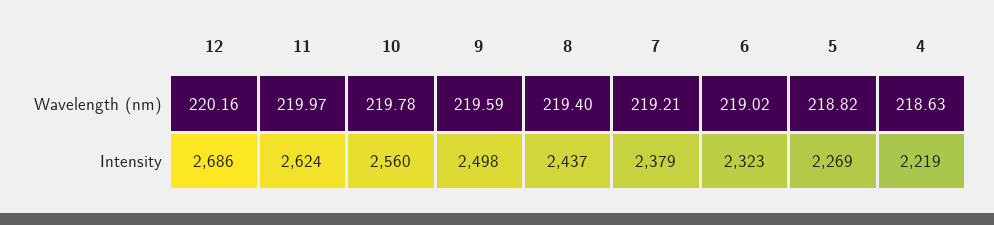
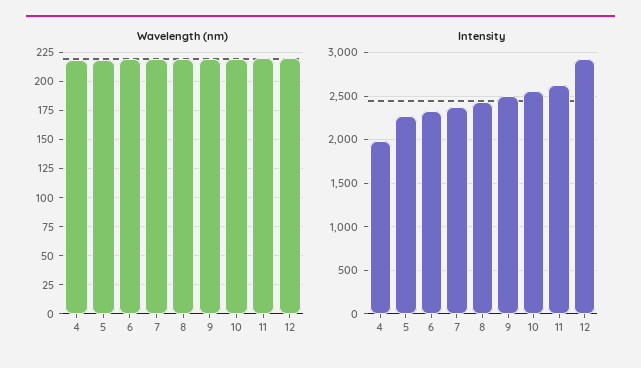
Intensity, 12: 2686 -> 2900
Intensity, 4: 2219 -> 2000

